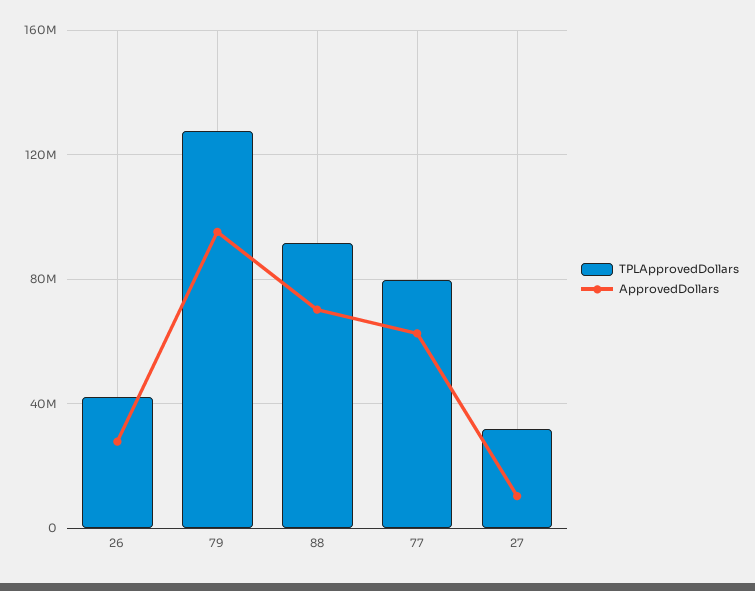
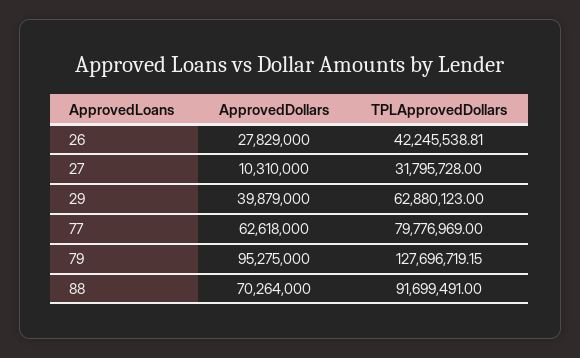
ApprovedDollars, 29: none -> 39879000
TPLApprovedDollars, 29: none -> 62880123

